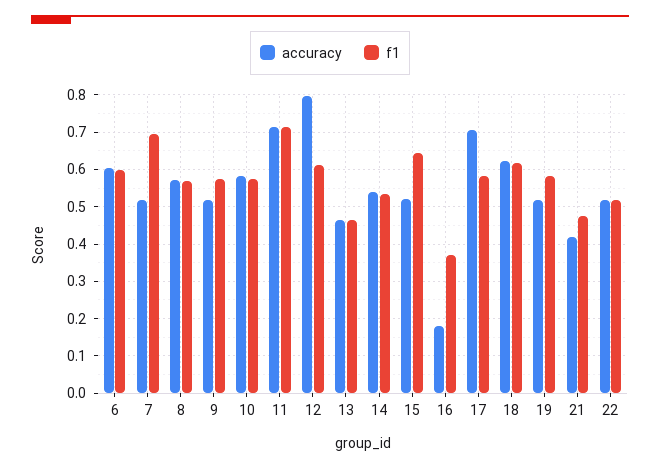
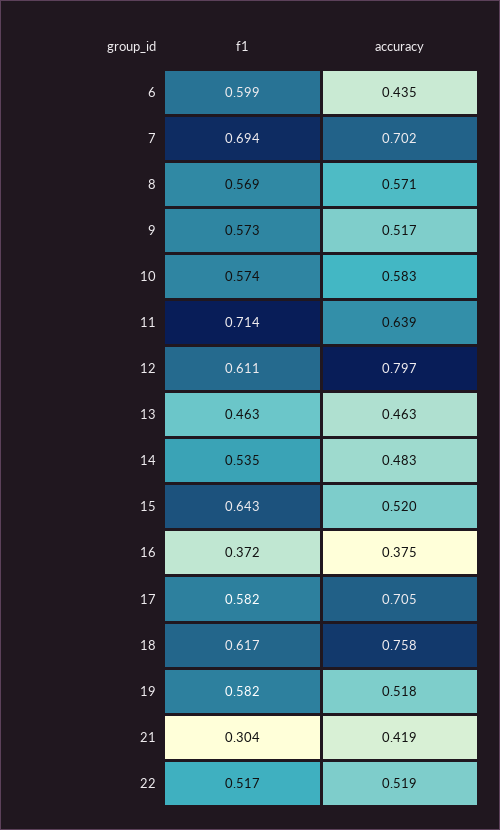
accuracy, 6: 0.6 -> 0.435
accuracy, 7: 0.52 -> 0.702
accuracy, 11: 0.72 -> 0.639
accuracy, 14: 0.54 -> 0.483
accuracy, 16: 0.18 -> 0.375
accuracy, 18: 0.62 -> 0.758
f1, 21: 0.48 -> 0.304

